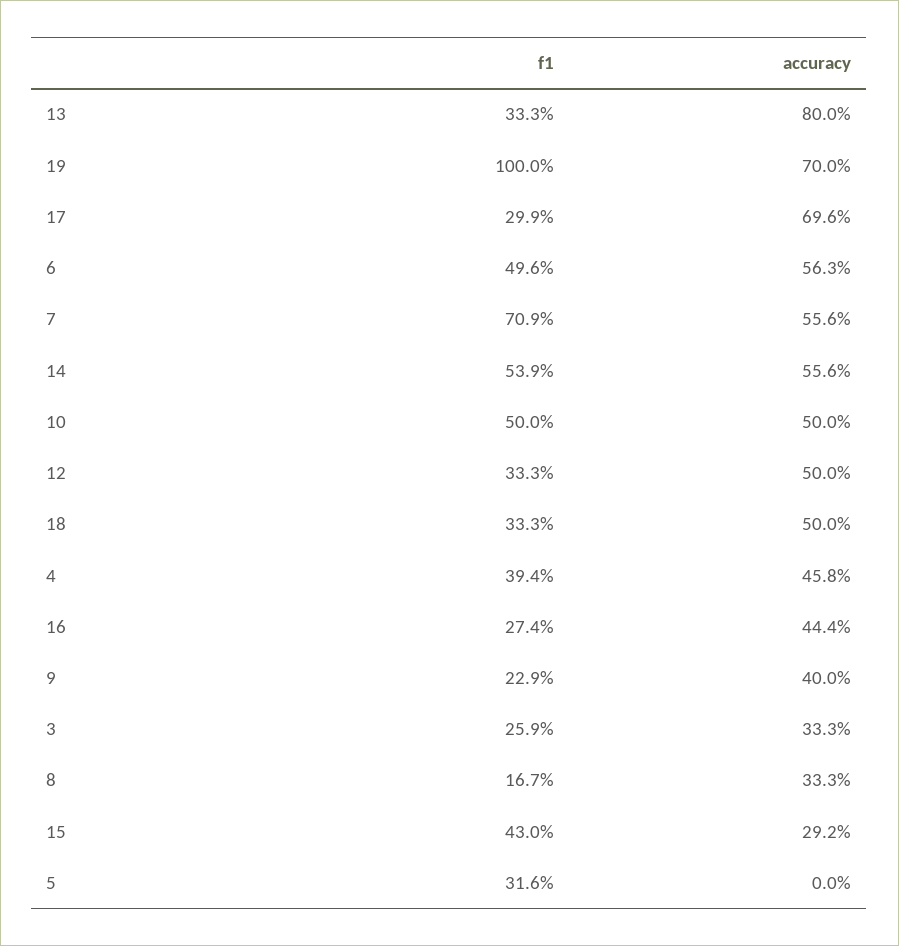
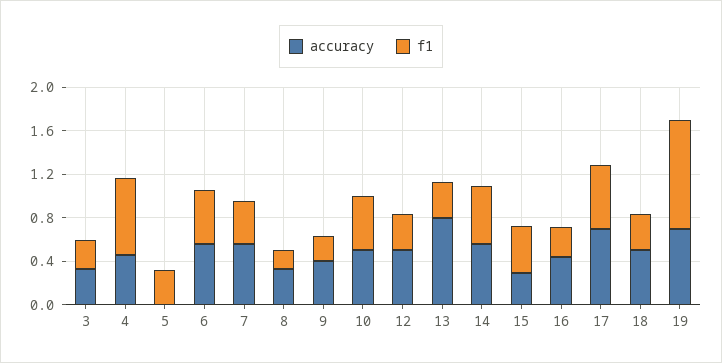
f1, 17: 0.299 -> 0.6
f1, 7: 0.709 -> 0.4
f1, 4: 0.394 -> 0.7

